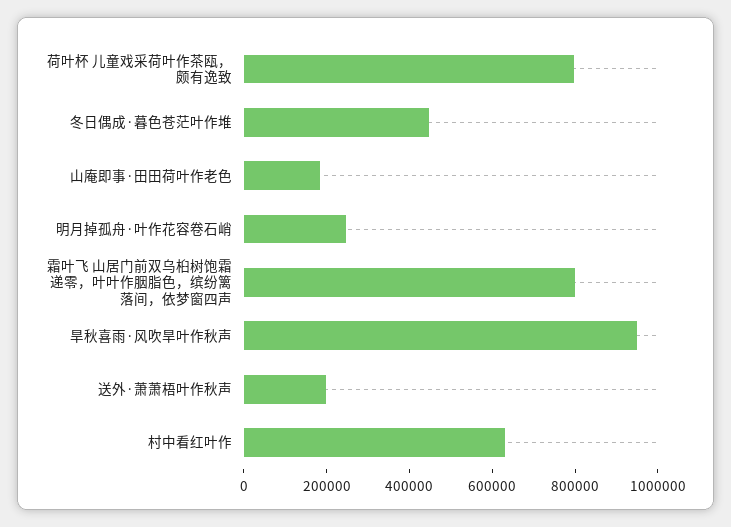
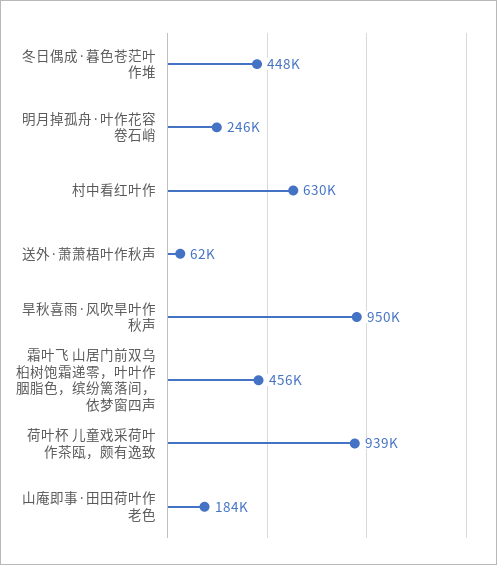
荷叶杯 儿童戏采荷叶作茶瓯，颇有逸致: 800000 -> 939000
霜叶飞 山居门前双乌桕树饱霜递零，叶叶作胭脂色，缤纷篱落间，依梦窗四声: 800000 -> 456000
送外·萧萧梧叶作秋声: 200000 -> 62000

